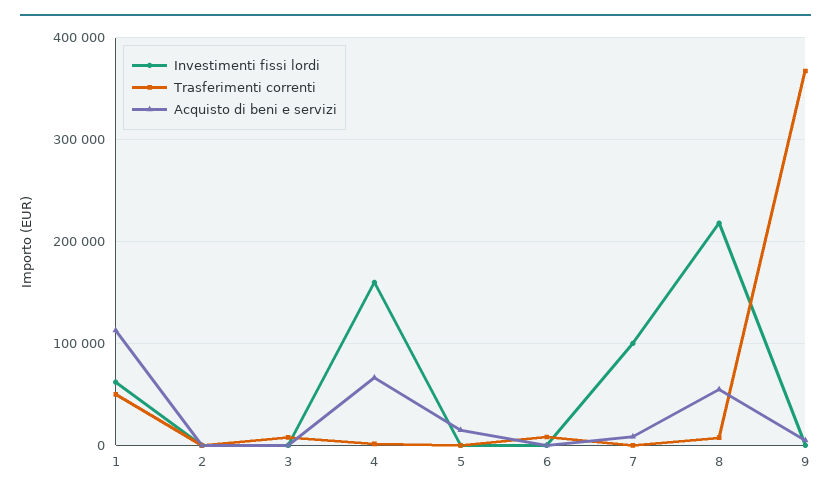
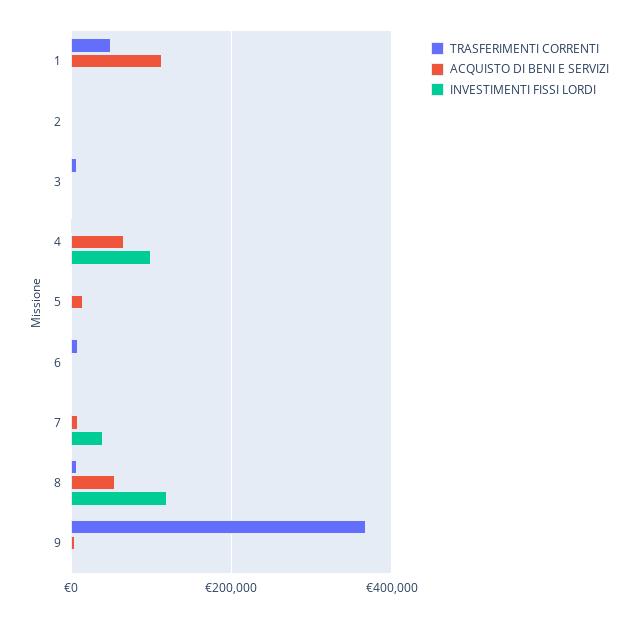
Investimenti fissi lordi, 1: 60000 -> 0
Investimenti fissi lordi, 4: 160000 -> 100000
Investimenti fissi lordi, 7: 100000 -> 40000
Investimenti fissi lordi, 8: 220000 -> 120000

